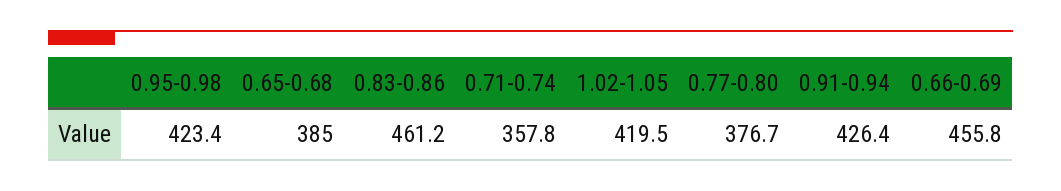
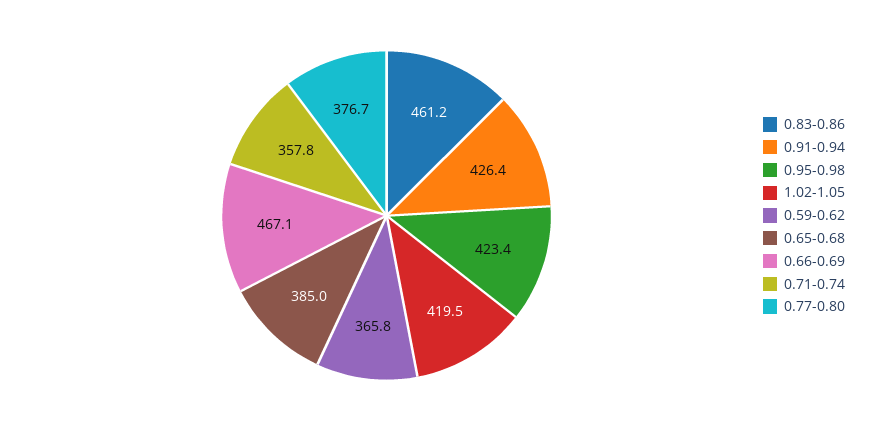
0.66-0.69: 455.8 -> 467.1
0.59-0.62: none -> 365.8

